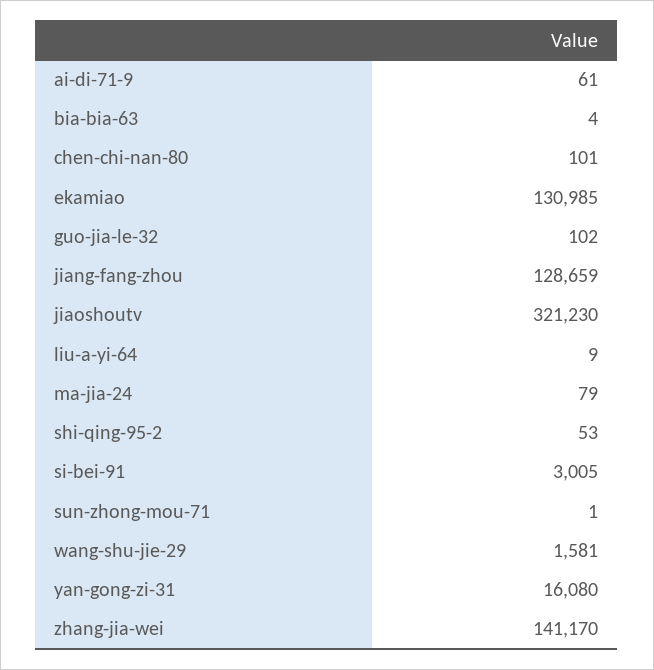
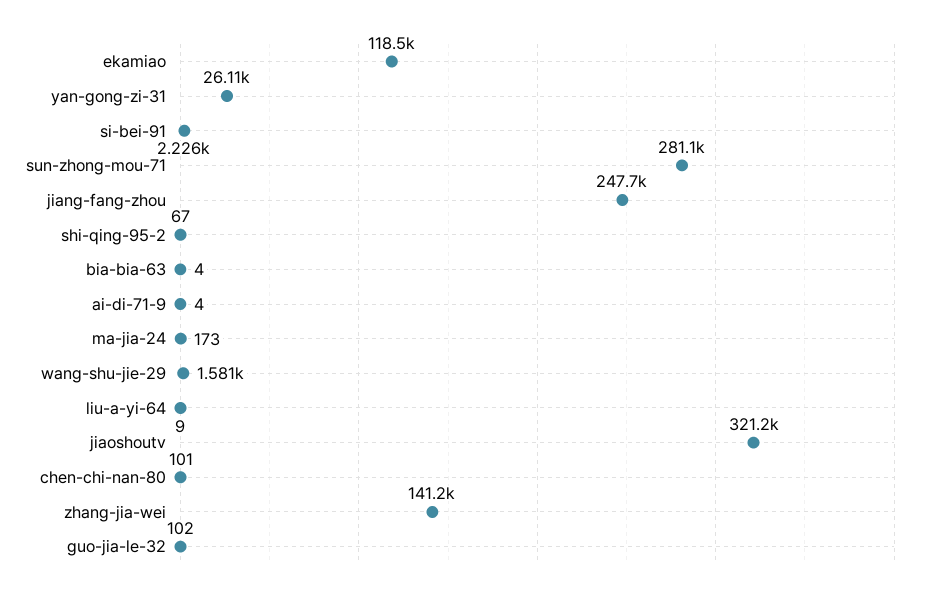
ai-di-71-9: 61 -> 4
ekamiao: 130985 -> 118500
jiang-fang-zhou: 128659 -> 247700
ma-jia-24: 79 -> 173
shi-qing-95-2: 53 -> 67
si-bei-91: 3005 -> 2226
sun-zhong-mou-71: 1 -> 281100
yan-gong-zi-31: 16080 -> 26110

